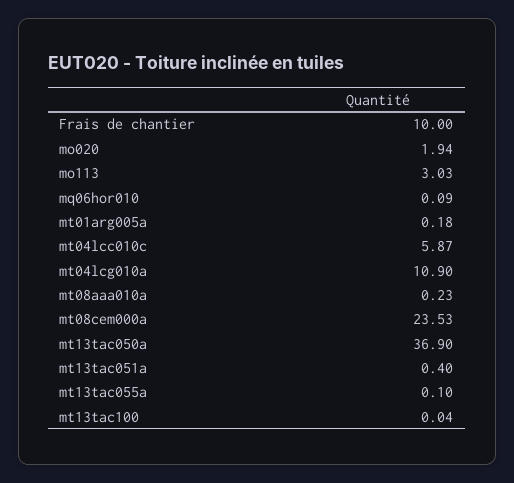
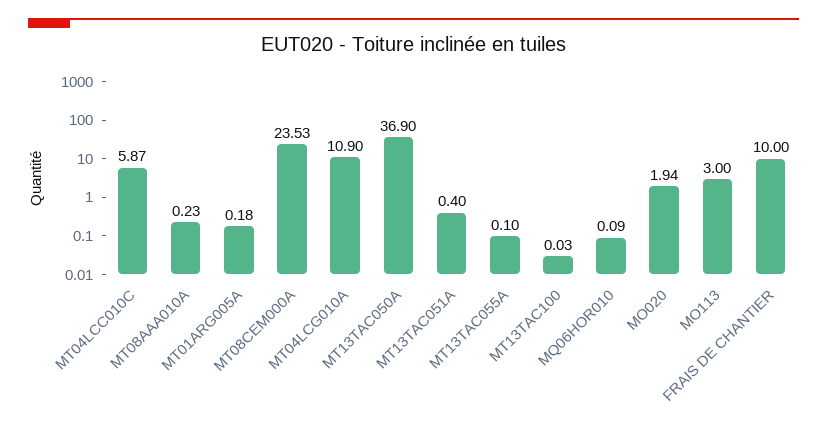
mo113: 3.03 -> 3
mt13tac100: 0.04 -> 0.03

